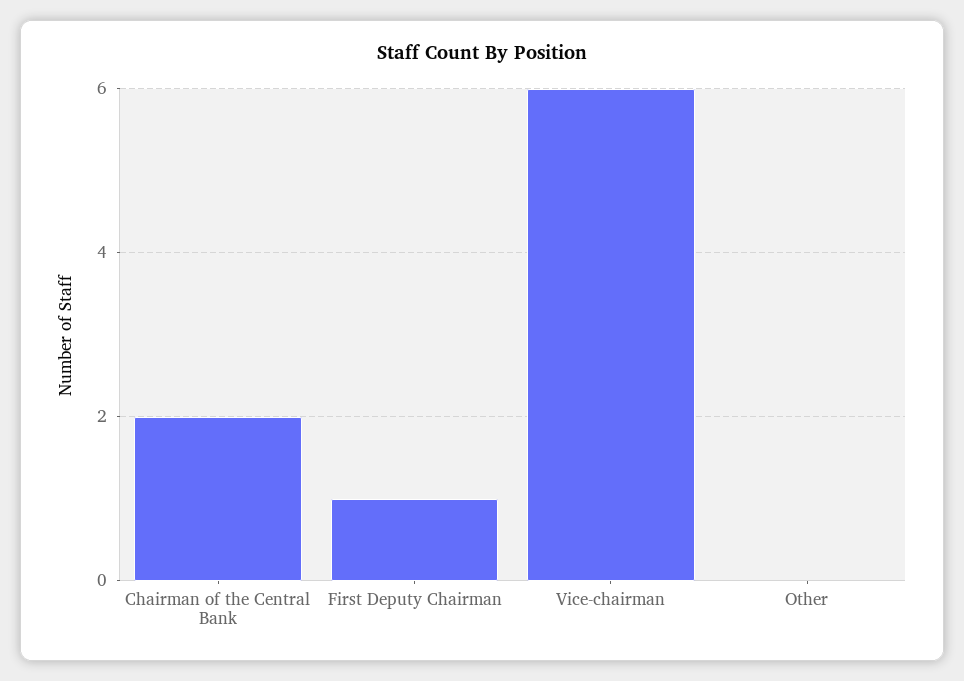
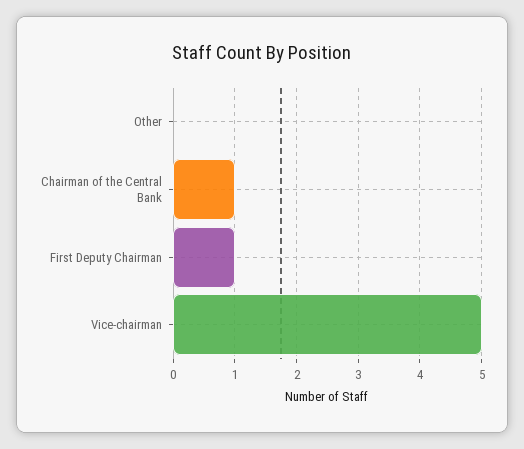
Chairman of the Central Bank: 2 -> 1
Vice-chairman: 6 -> 5

